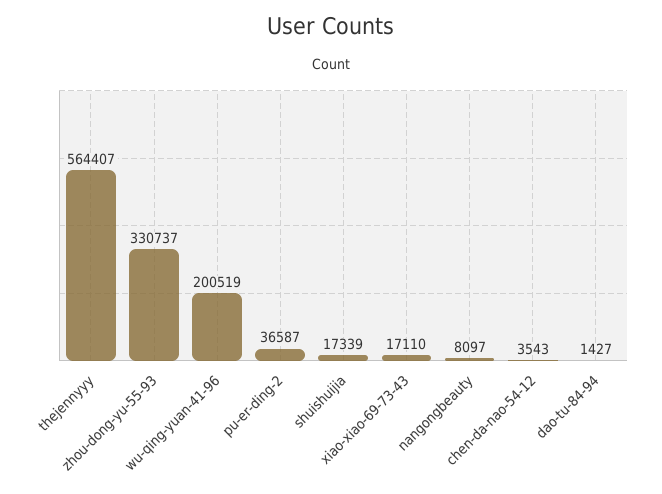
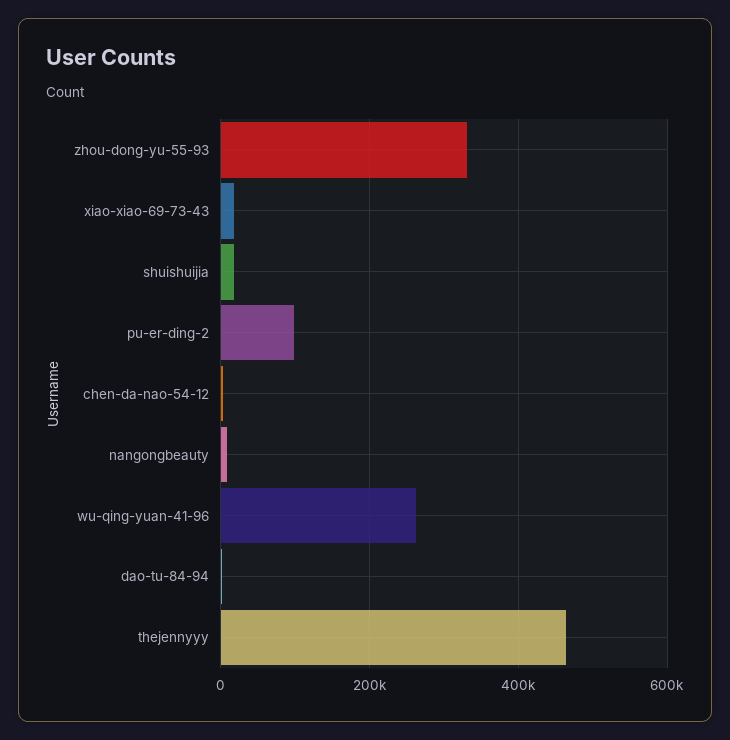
thejennyyy: 564407 -> 460000
wu-qing-yuan-41-96: 200519 -> 260000
pu-er-ding-2: 36587 -> 100000

